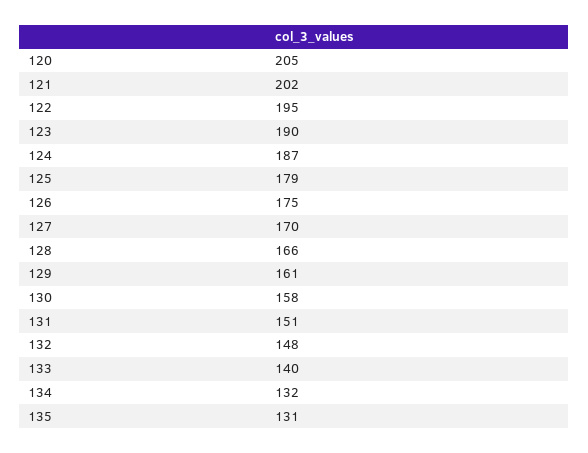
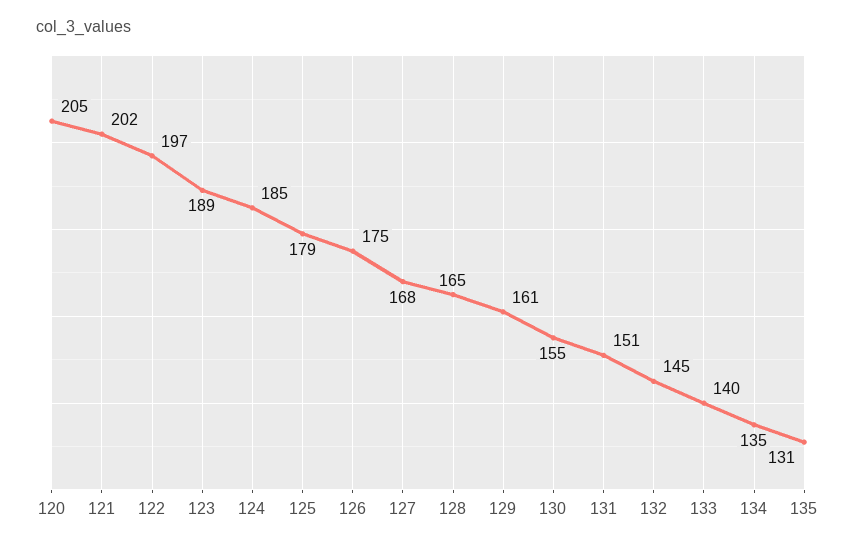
122: 195 -> 197
123: 190 -> 189
124: 187 -> 185
127: 170 -> 168
128: 166 -> 165
130: 158 -> 155
132: 148 -> 145
134: 132 -> 135

